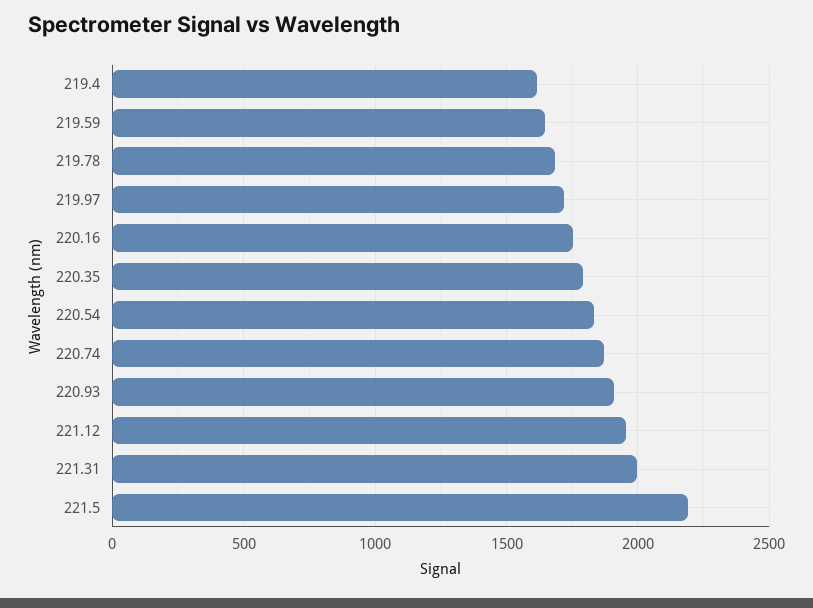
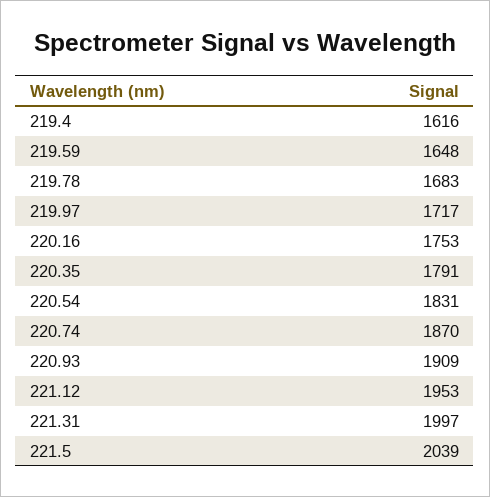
221.5: 2200 -> 2039

